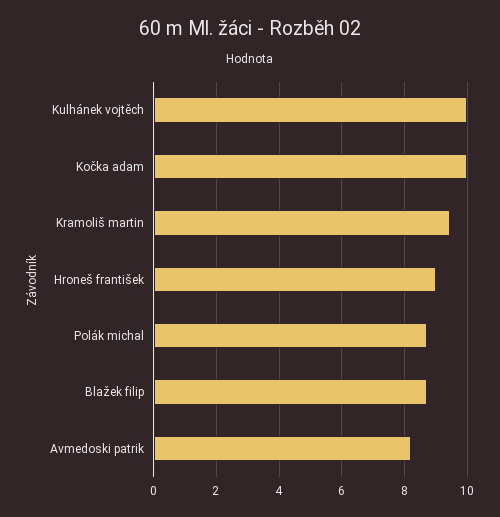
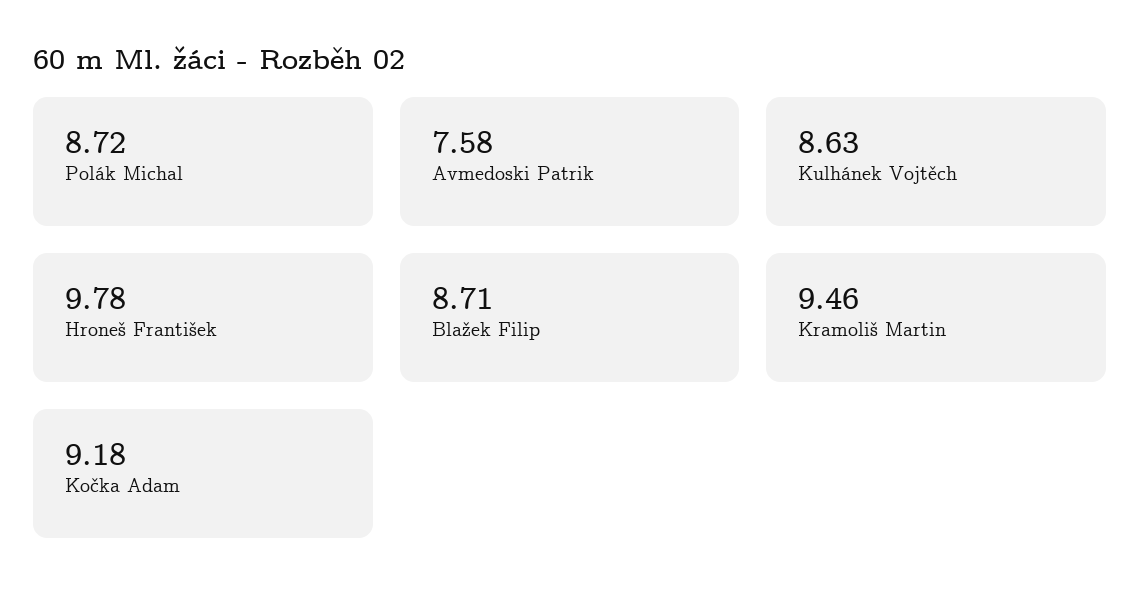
Kulhánek vojtěch: 10 -> 8.63
Kočka adam: 10 -> 9.18
Hroneš františek: 9 -> 9.78
Avmedoski patrik: 8.2 -> 7.58

